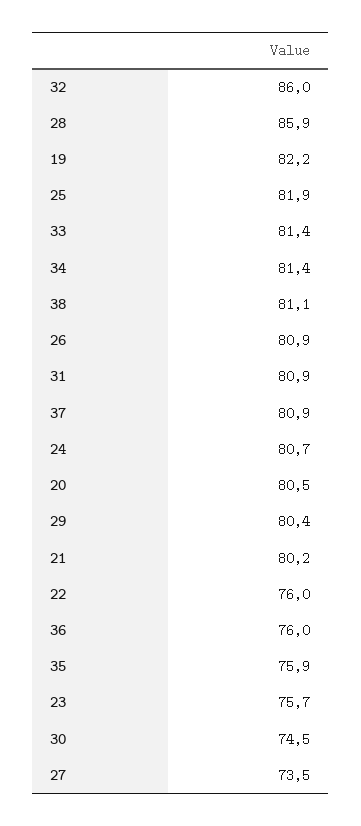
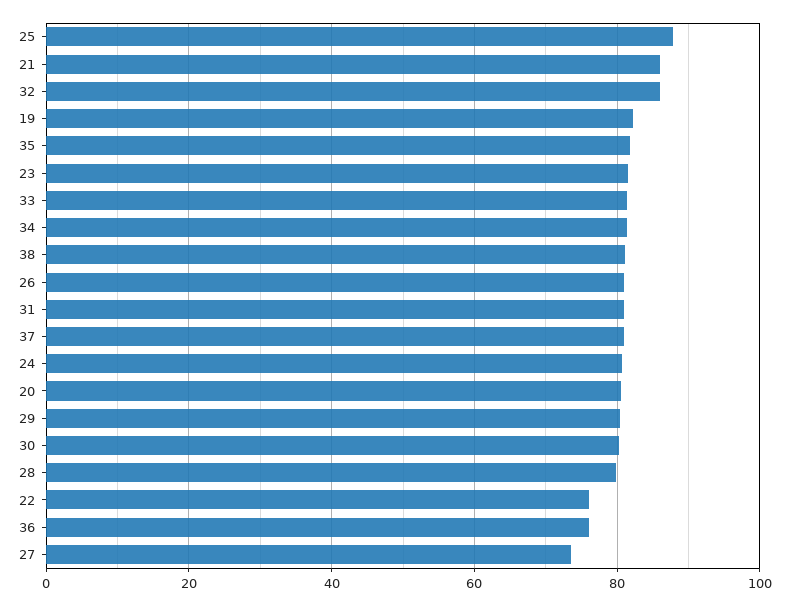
28: 85.9 -> 80
25: 81.9 -> 88
21: 80.2 -> 86
35: 75.9 -> 82
23: 75.7 -> 82
30: 74.5 -> 80

